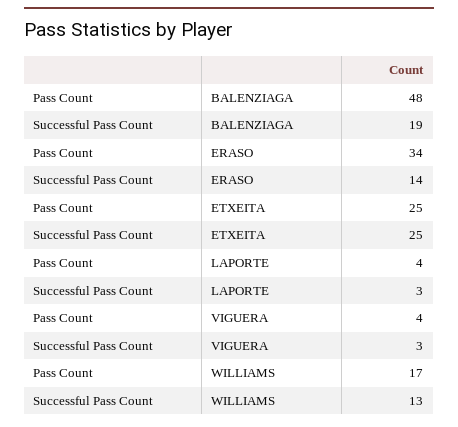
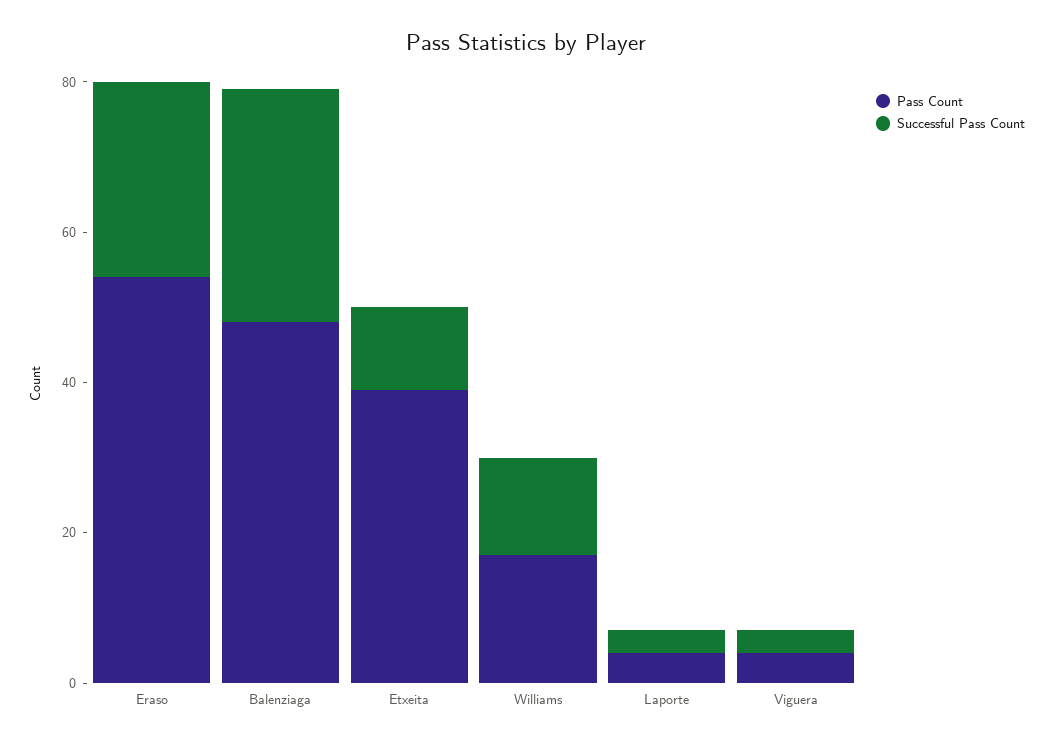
Successful Pass Count, BALENZIAGA: 19 -> 30
Pass Count, ERASO: 34 -> 55
Successful Pass Count, ERASO: 14 -> 25
Pass Count, ETXEITA: 25 -> 40
Successful Pass Count, ETXEITA: 25 -> 10

